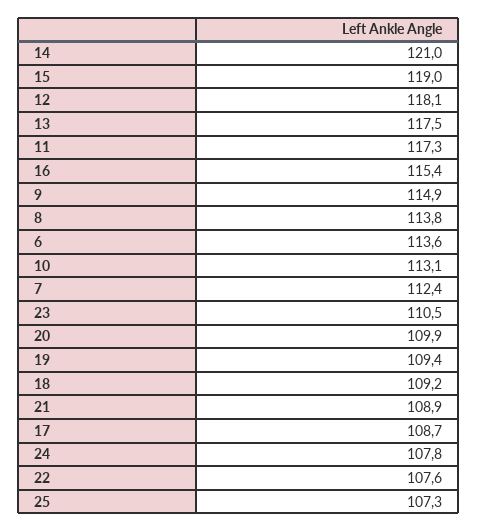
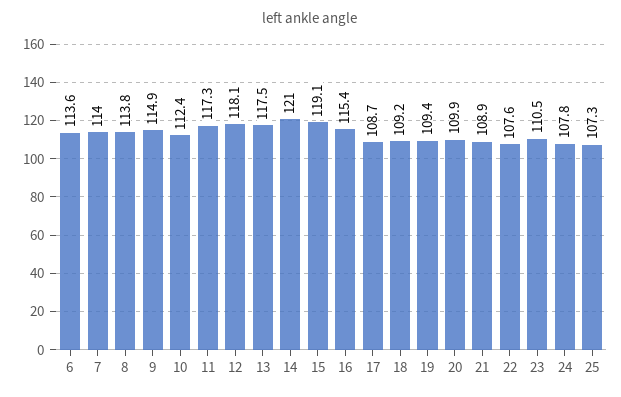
15: 119 -> 119.1
10: 113.1 -> 112.4
7: 112.4 -> 114

